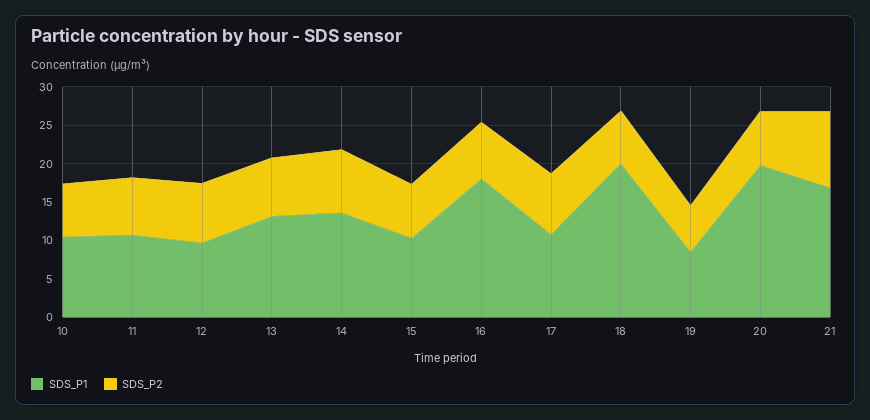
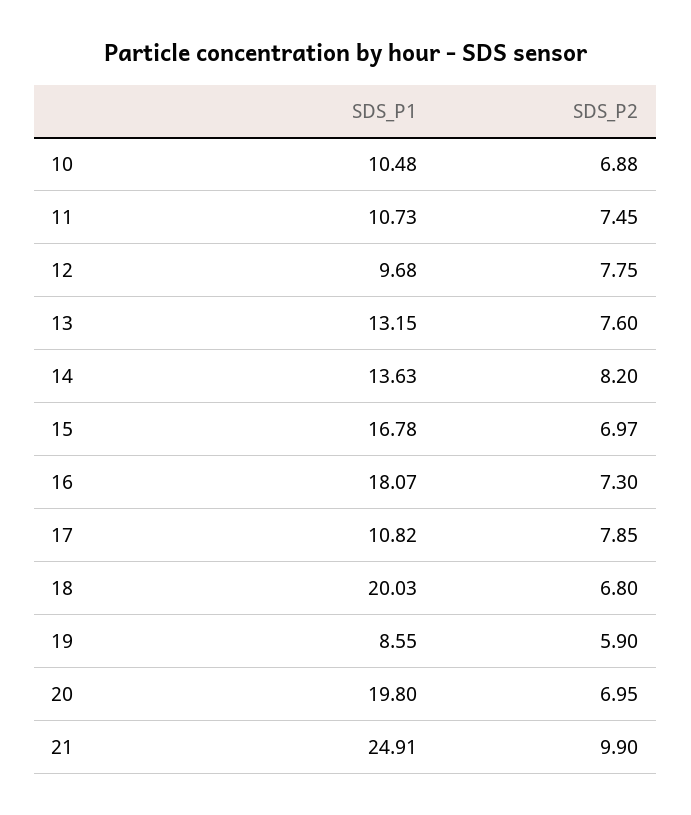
SDS_P1, 15: 10 -> 16.78
SDS_P1, 21: 17.5 -> 24.91

